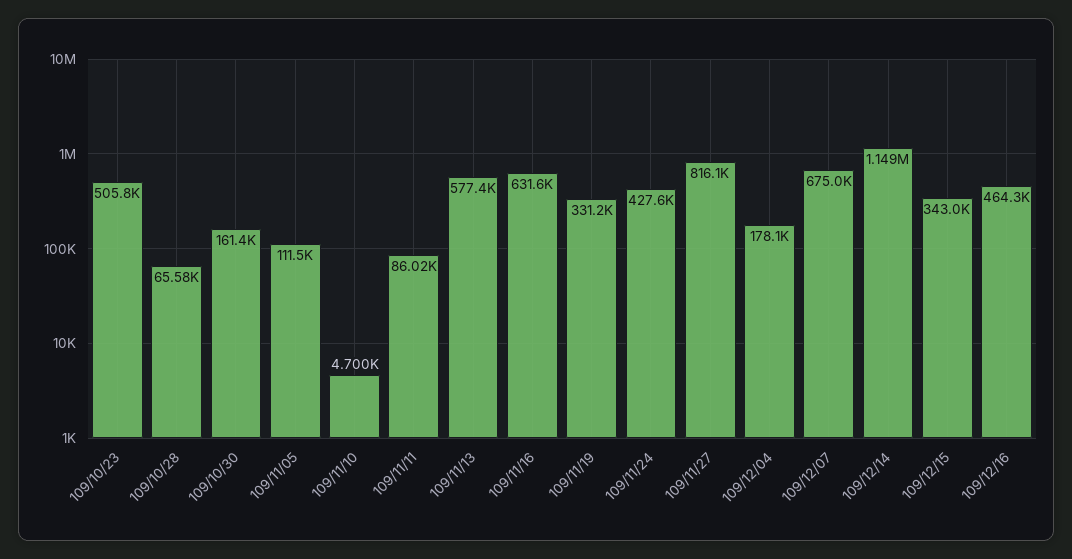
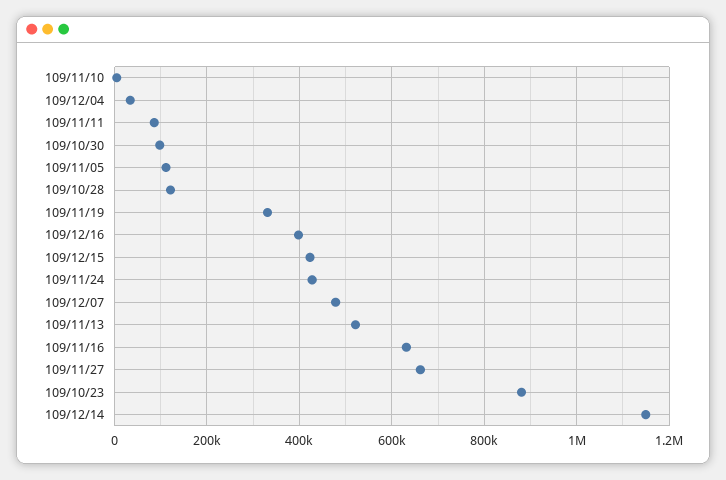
109/10/23: 505800 -> 880000
109/10/28: 65580 -> 120000
109/10/30: 161400 -> 100000
109/11/13: 577400 -> 520000
109/11/27: 816100 -> 660000
109/12/04: 178100 -> 40000
109/12/07: 675000 -> 480000
109/12/15: 343000 -> 420000
109/12/16: 464300 -> 400000

